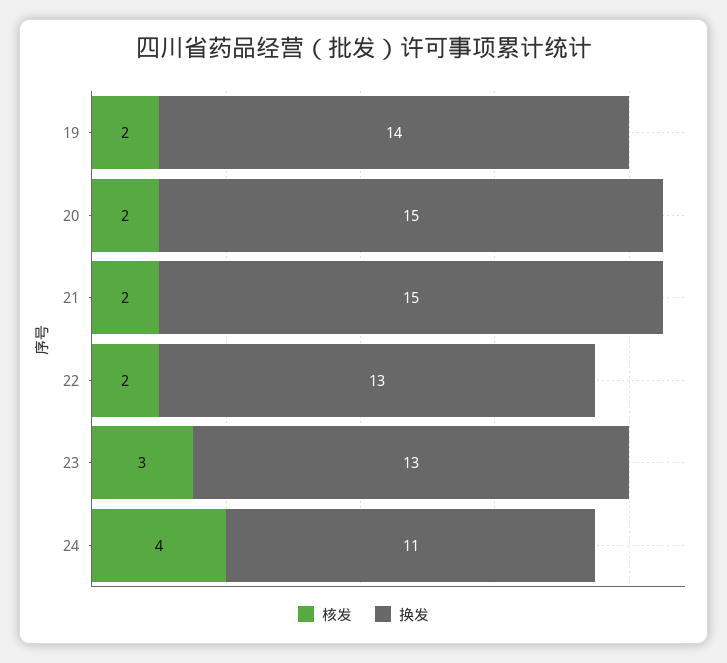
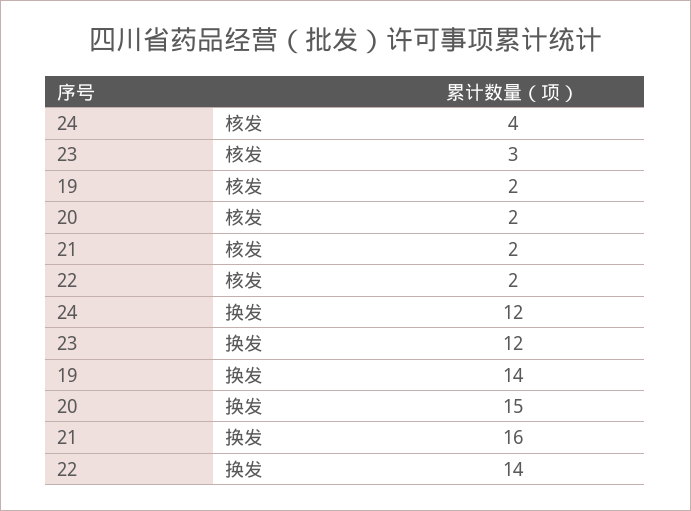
换发, 21: 15 -> 16
换发, 22: 13 -> 14
换发, 23: 13 -> 12
换发, 24: 11 -> 12

